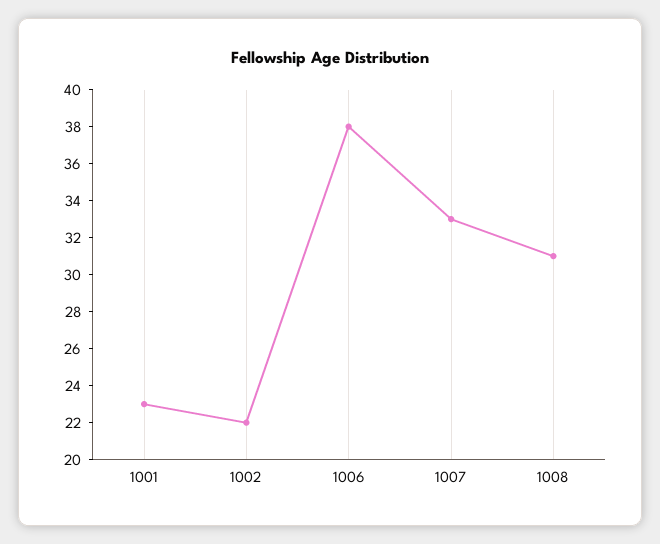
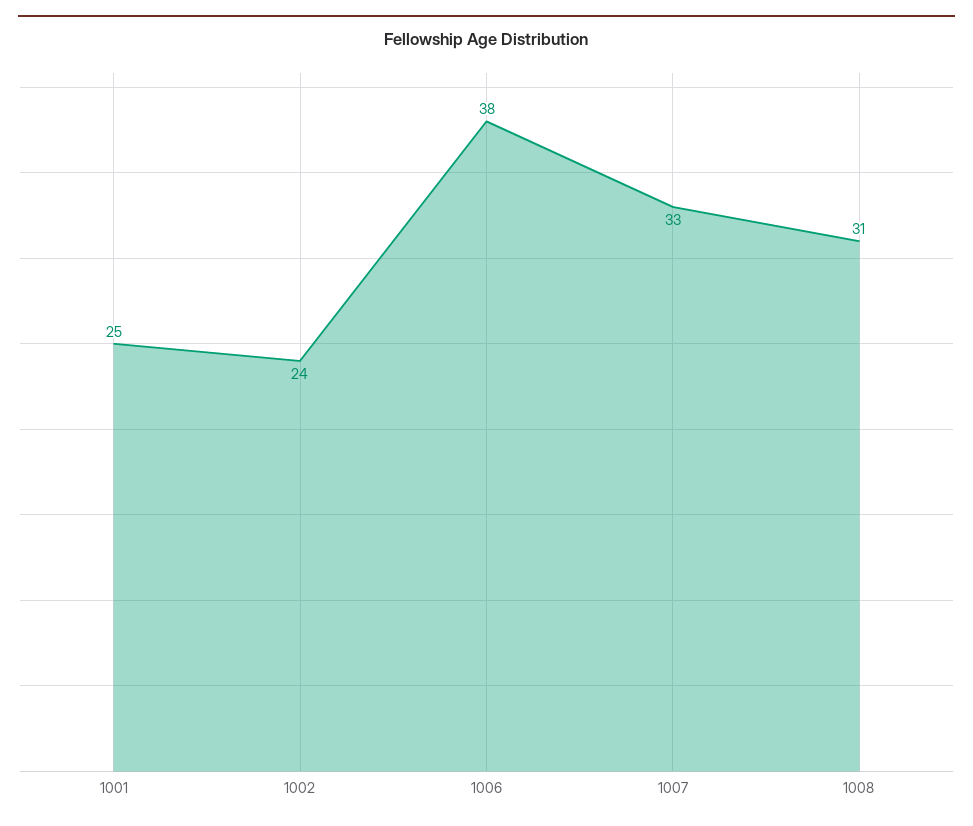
1001: 23 -> 25
1002: 22 -> 24

